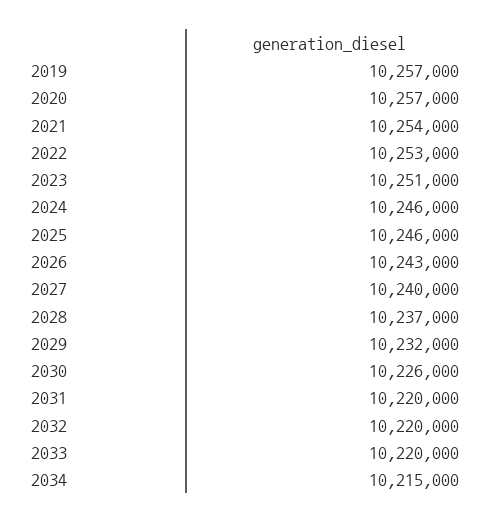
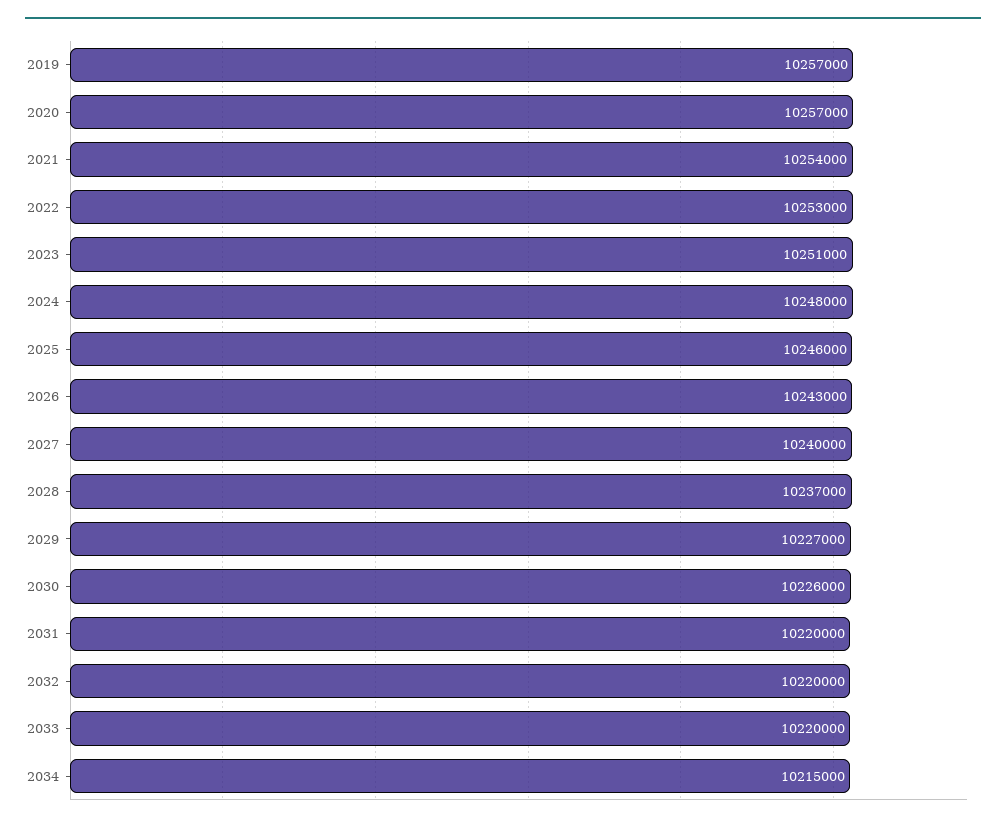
2024: 10246000 -> 10248000
2029: 10232000 -> 10227000

